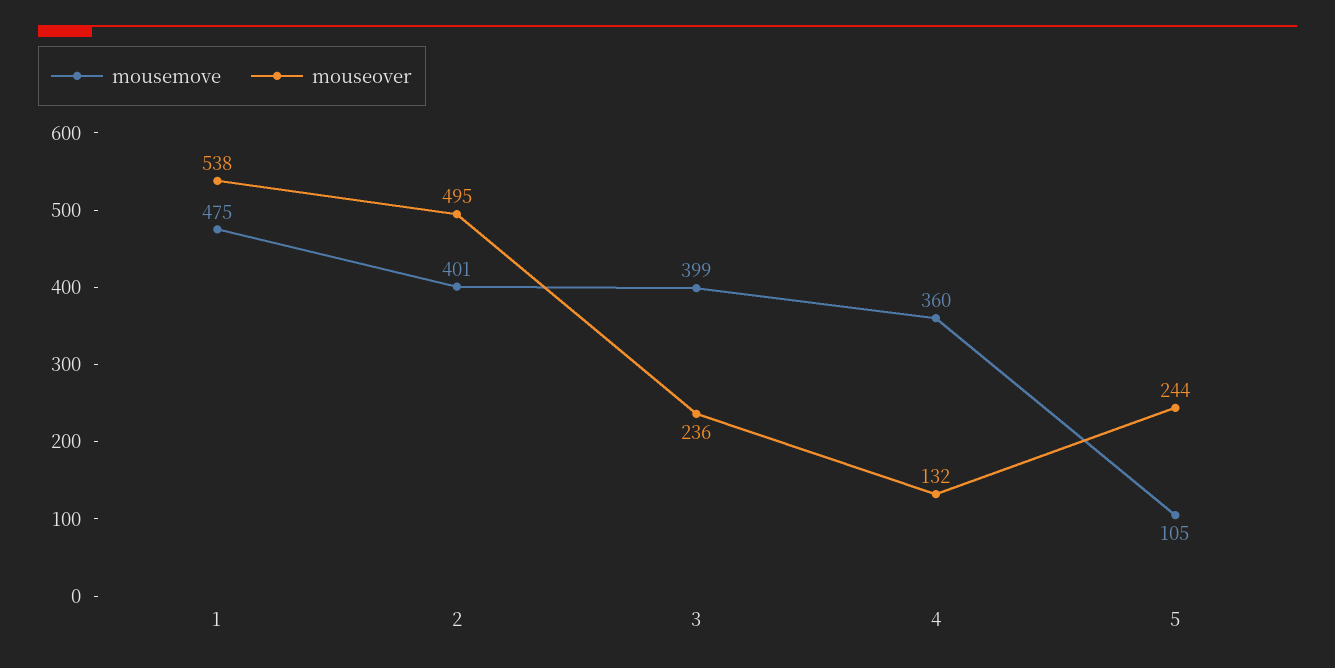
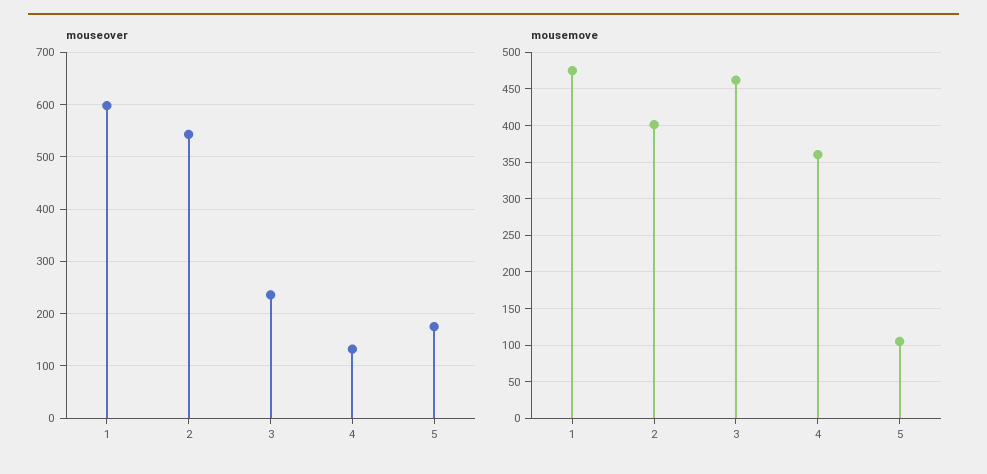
mouseover, 1: 538 -> 600
mouseover, 2: 495 -> 540
mousemove, 3: 399 -> 460
mouseover, 5: 244 -> 180

